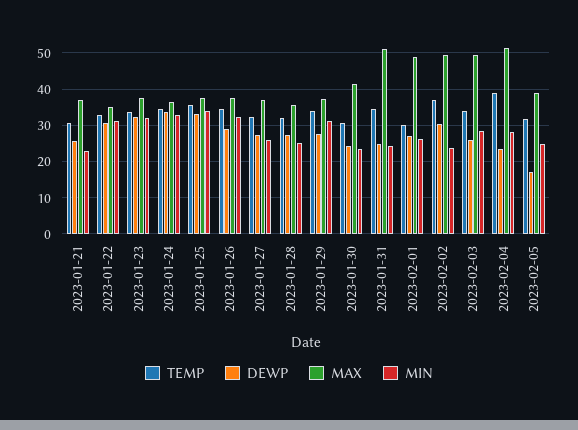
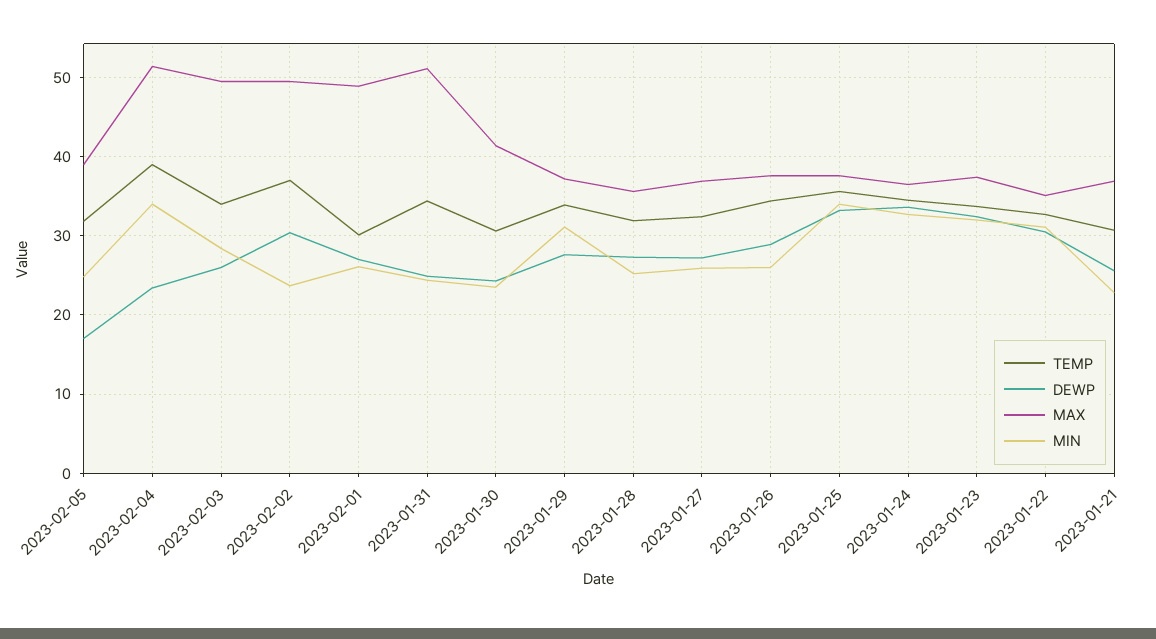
MIN, 2023-01-26: 32 -> 26
MIN, 2023-02-04: 28 -> 34

